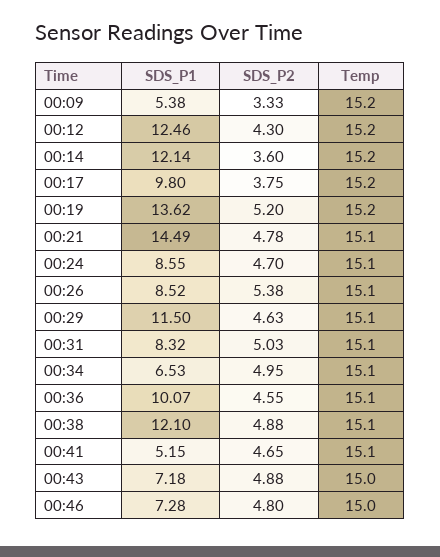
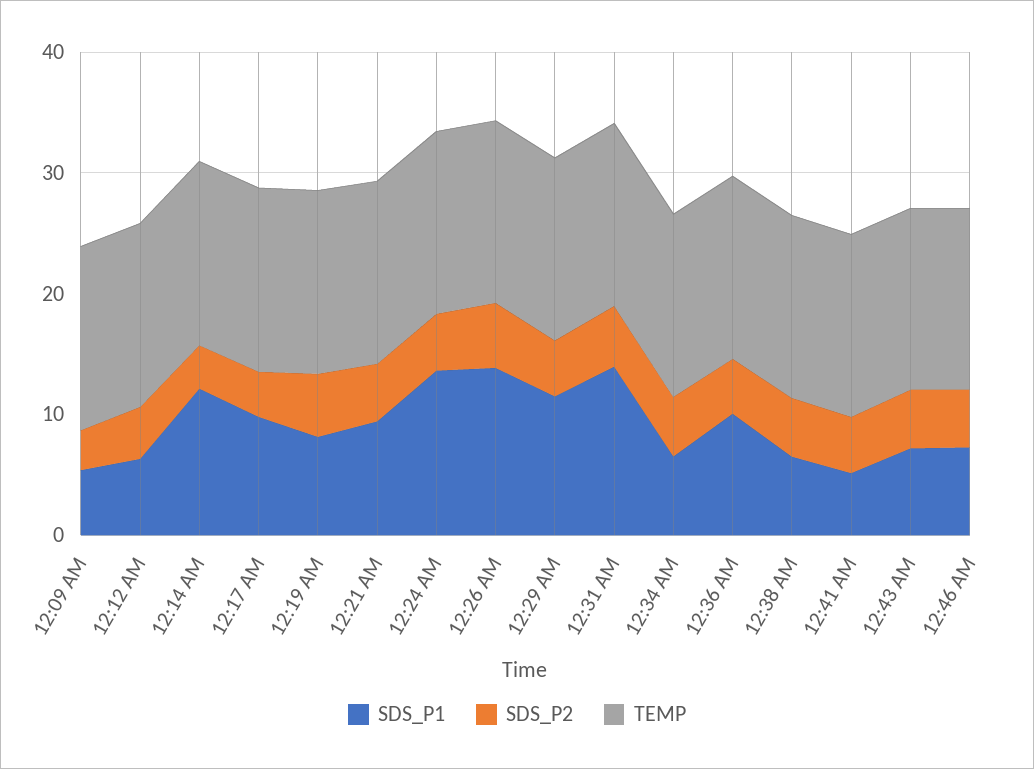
SDS_P1, 00:12: 12.46 -> 6
SDS_P1, 00:19: 13.62 -> 8
SDS_P1, 00:21: 14.49 -> 10
SDS_P1, 00:24: 8.55 -> 14
SDS_P1, 00:26: 8.52 -> 14
SDS_P1, 00:31: 8.32 -> 14
SDS_P1, 00:38: 12.1 -> 6

